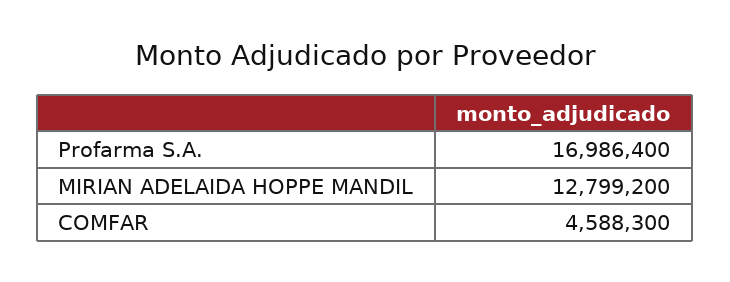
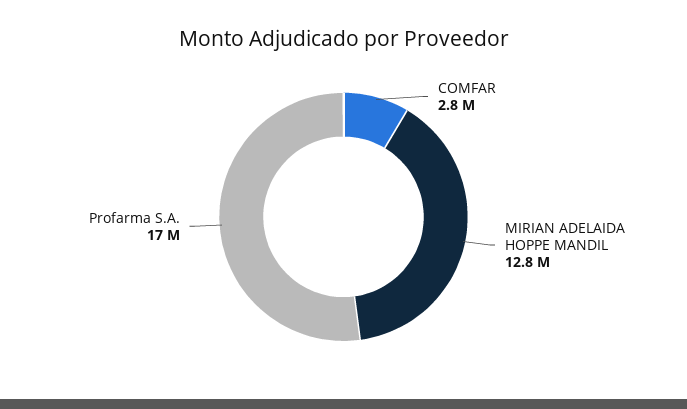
COMFAR: 4588300 -> 2800000

